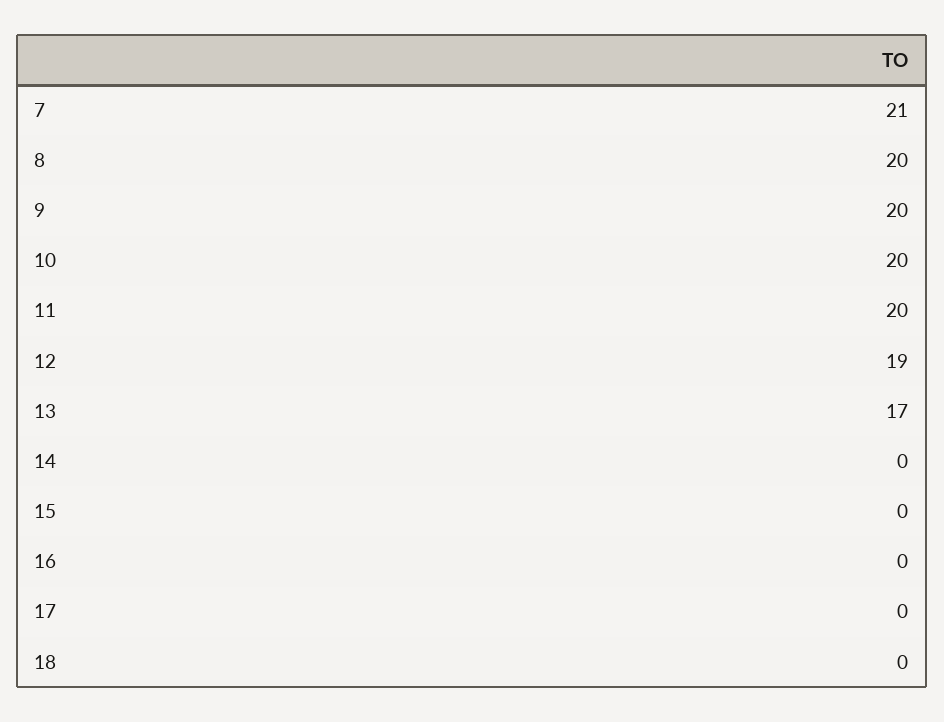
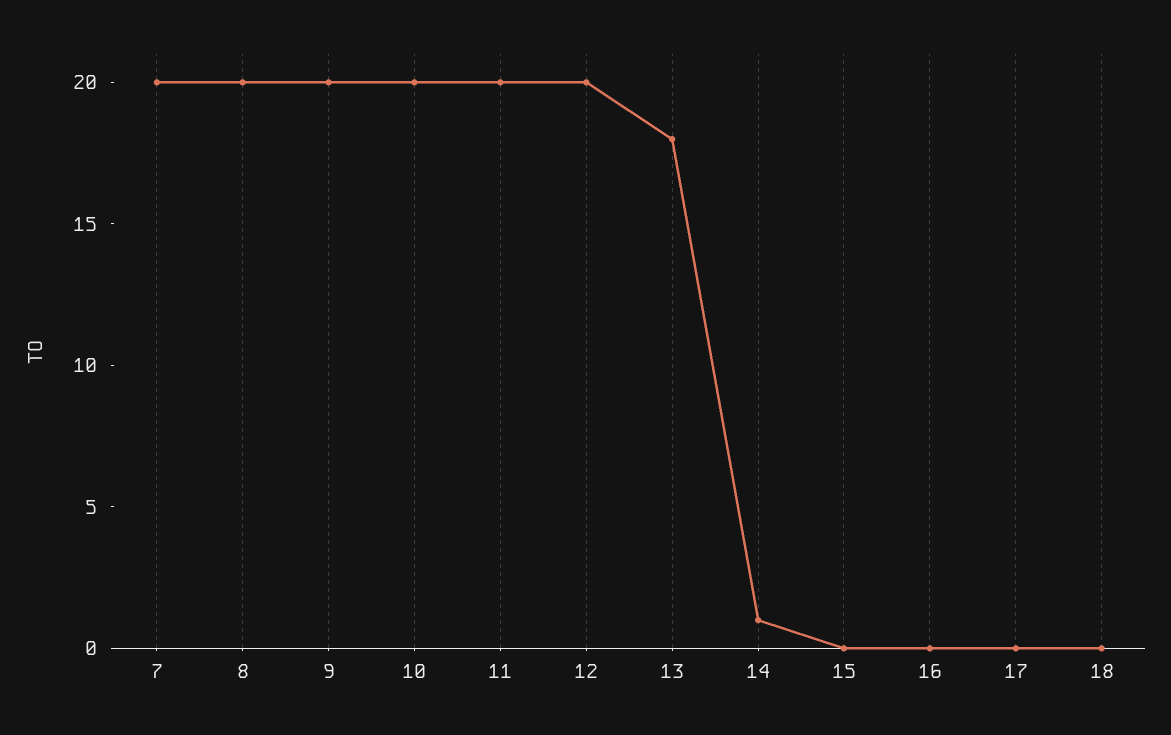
7: 21 -> 20
12: 19 -> 20
13: 17 -> 18
14: 0 -> 1

